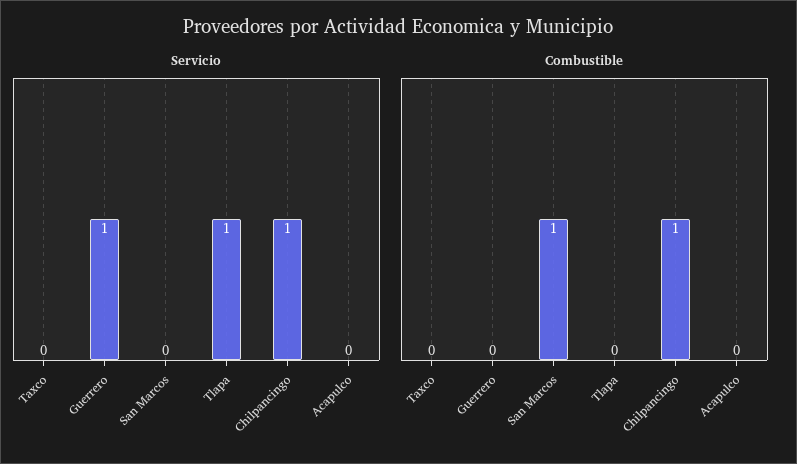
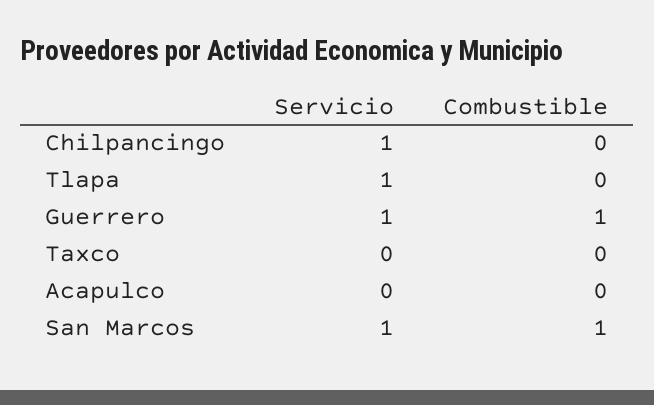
Servicio, San Marcos: 0 -> 1
Combustible, Guerrero: 0 -> 1
Combustible, Chilpancingo: 1 -> 0

